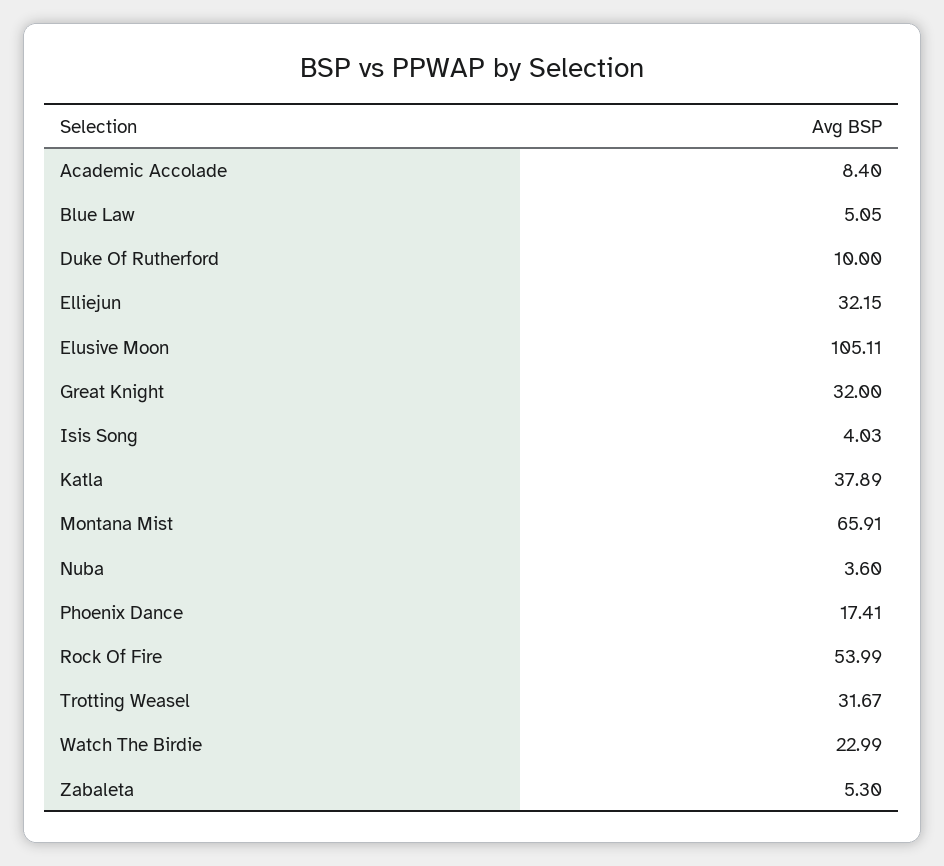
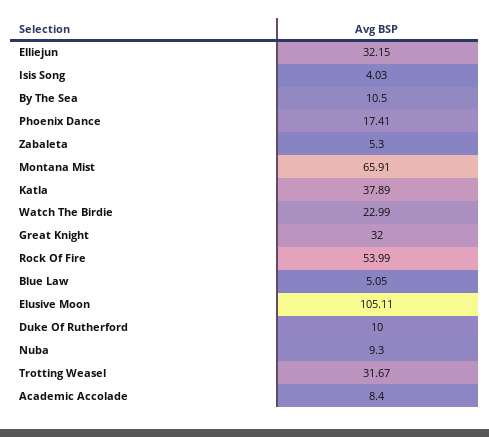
Nuba: 3.6 -> 9.3
By The Sea: none -> 10.5

